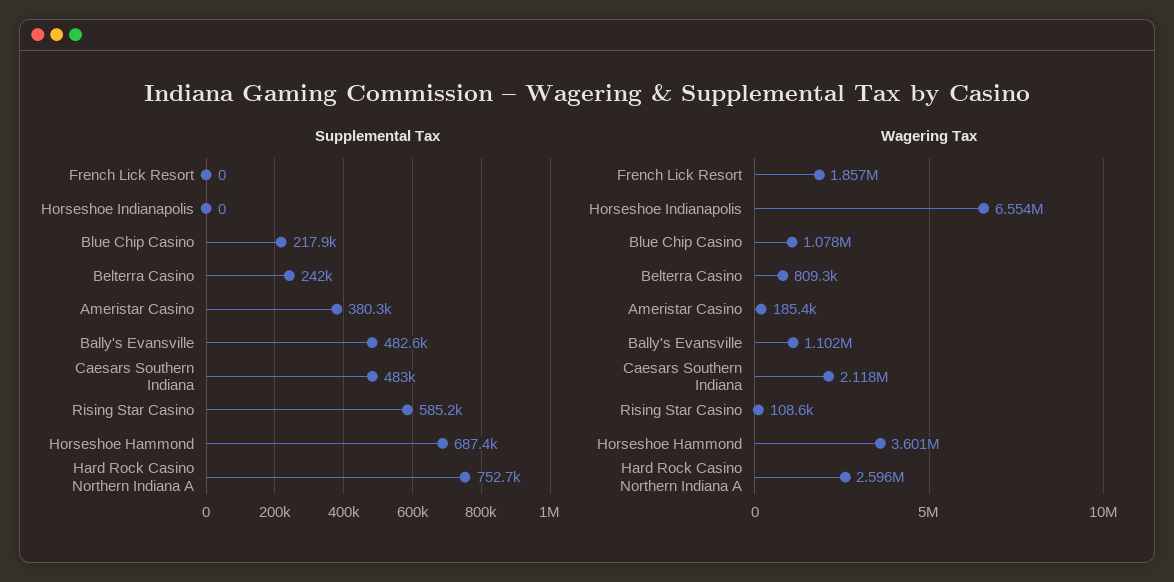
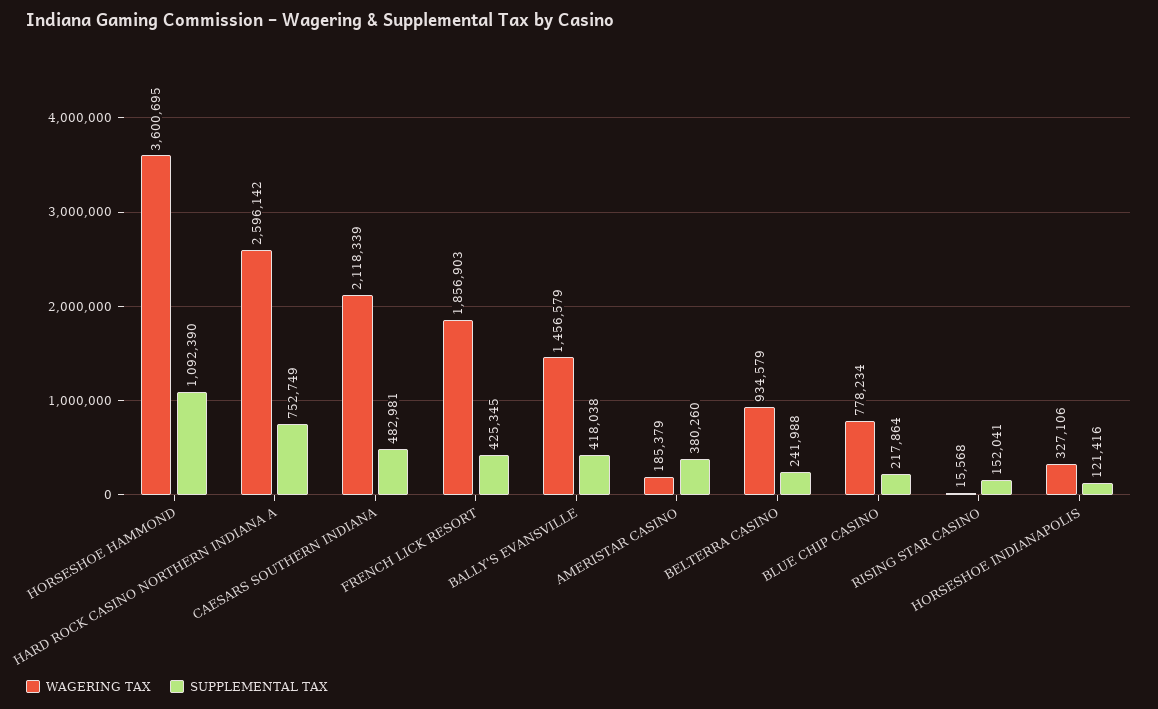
Supplemental Tax, French Lick Resort: 0 -> 425345
Supplemental Tax, Horseshoe Indianapolis: 0 -> 121416
Supplemental Tax, Bally's Evansville: 482600 -> 418038
Supplemental Tax, Rising Star Casino: 585200 -> 152041
Supplemental Tax, Horseshoe Hammond: 687400 -> 1092390
Wagering Tax, Horseshoe Indianapolis: 6554000 -> 327106
Wagering Tax, Blue Chip Casino: 1078000 -> 778234
Wagering Tax, Belterra Casino: 809300 -> 934579
Wagering Tax, Bally's Evansville: 1102000 -> 1456579
Wagering Tax, Rising Star Casino: 108600 -> 15568

